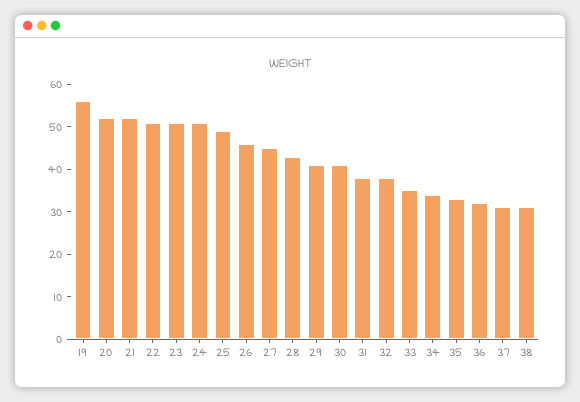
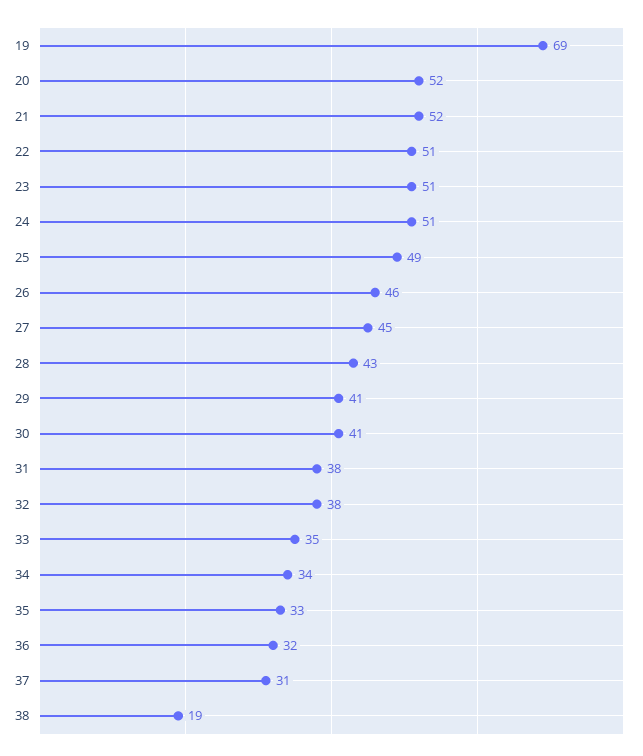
19: 55 -> 69
38: 30 -> 19

